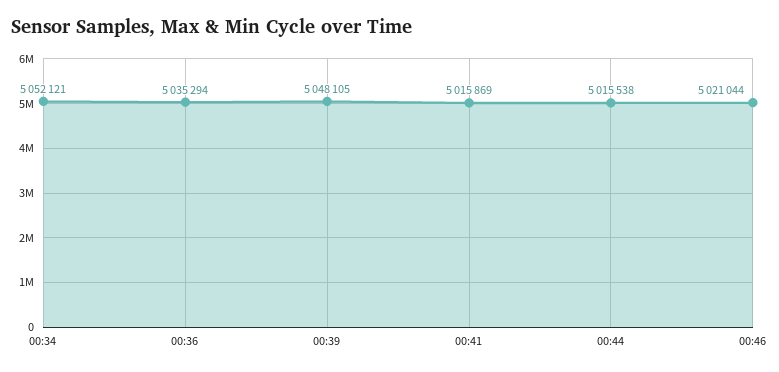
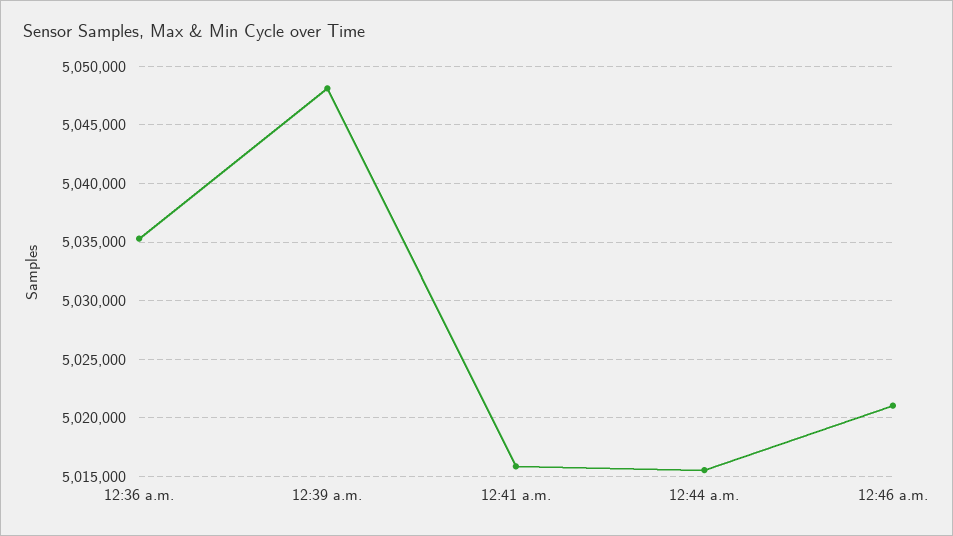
00:34: 5052121 -> none

